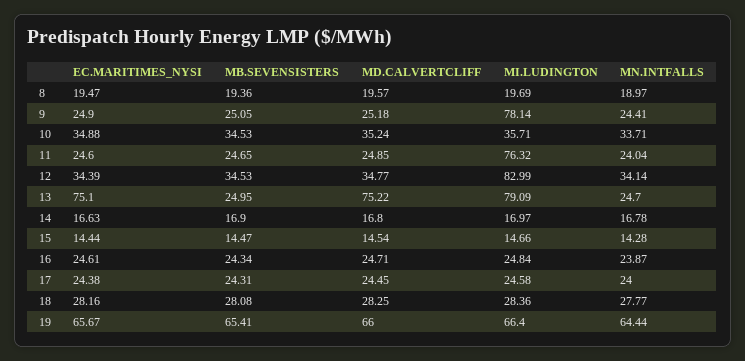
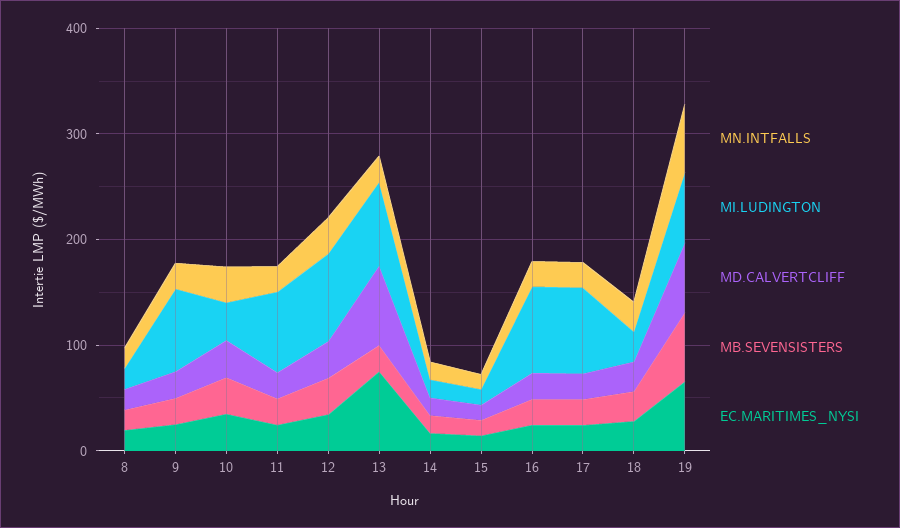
MI.LUDINGTON, 16: 24.84 -> 80
MI.LUDINGTON, 17: 24.58 -> 80

